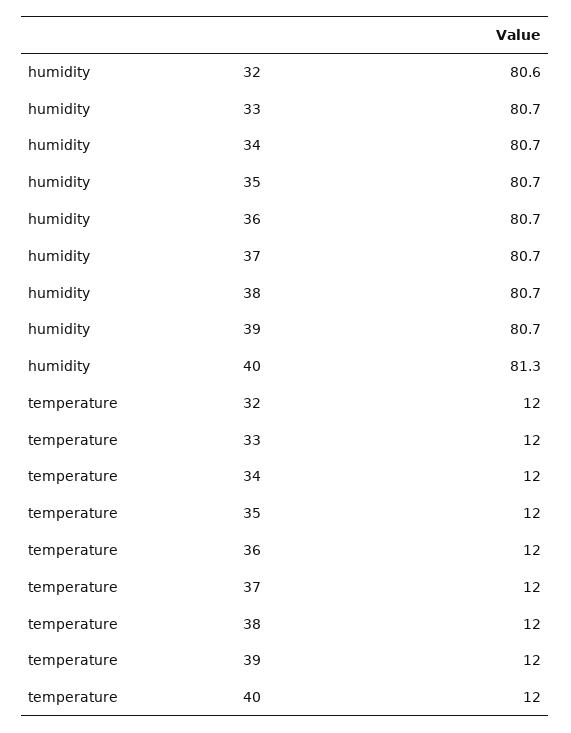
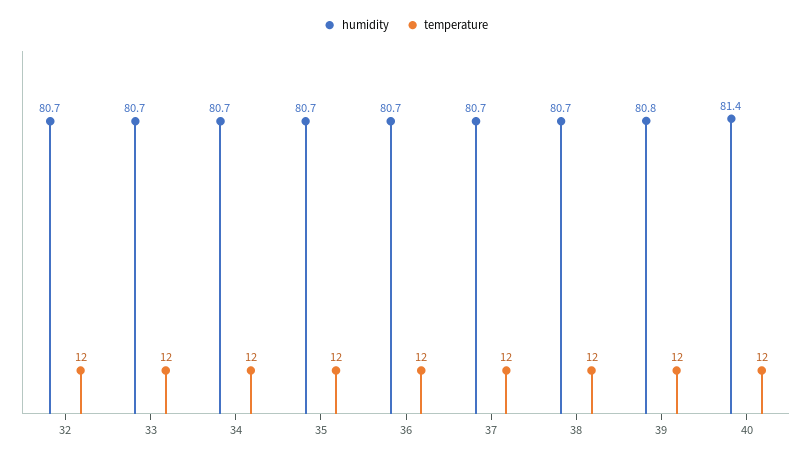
humidity, 32: 80.6 -> 80.7
humidity, 39: 80.7 -> 80.8
humidity, 40: 81.3 -> 81.4

